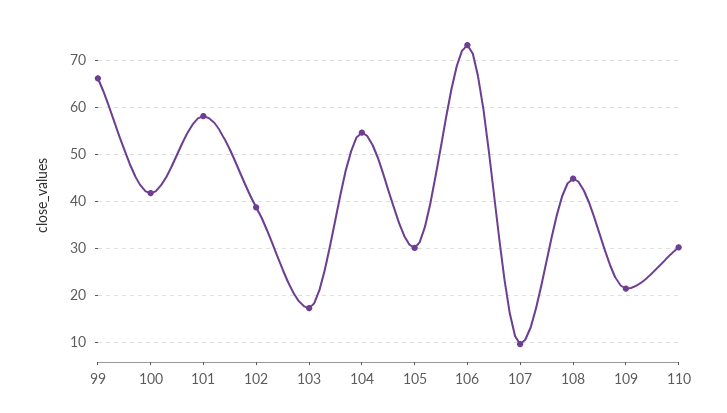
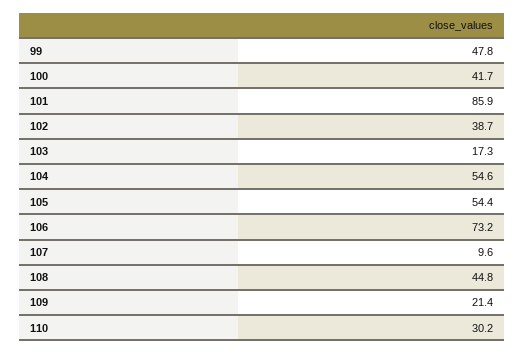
99: 66 -> 47.8
101: 58 -> 85.9
105: 30 -> 54.4

